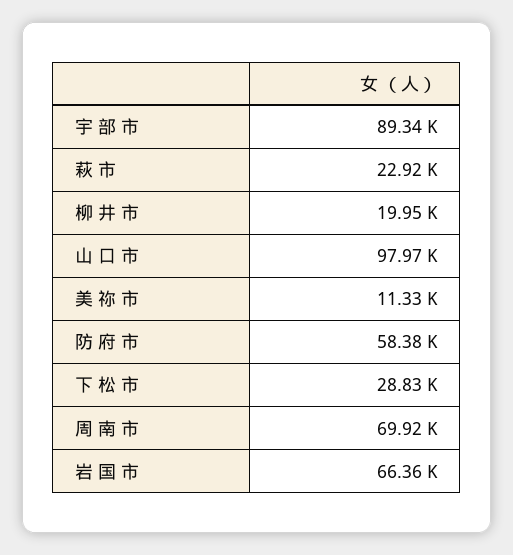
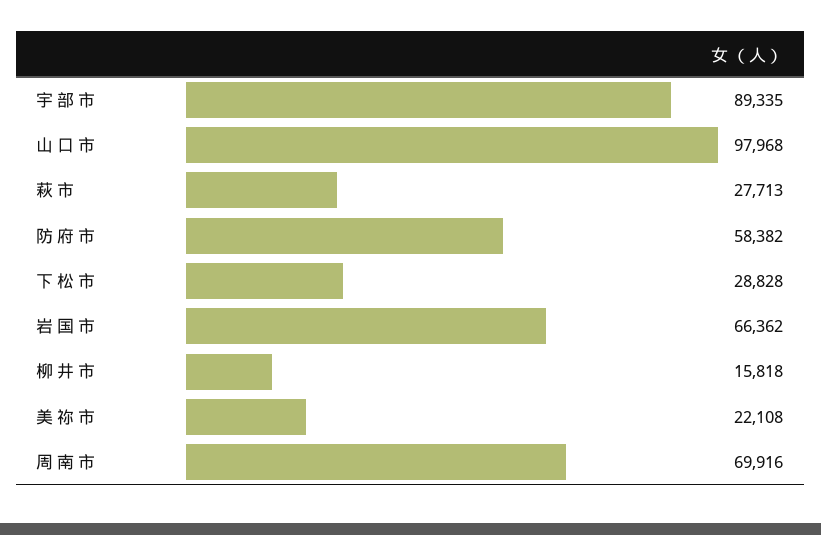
萩 市: 22920 -> 27713
柳 井 市: 19950 -> 15818
美 祢 市: 11330 -> 22108

